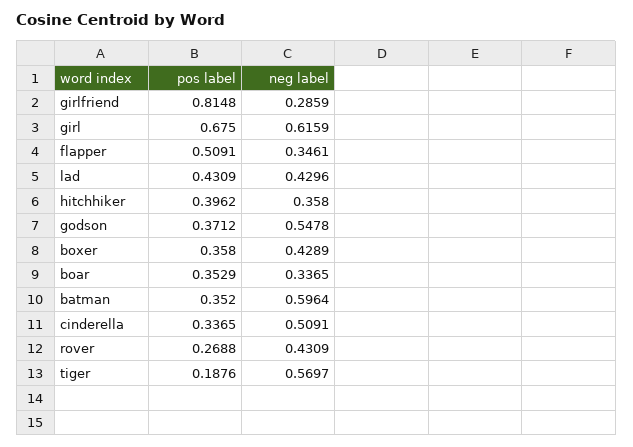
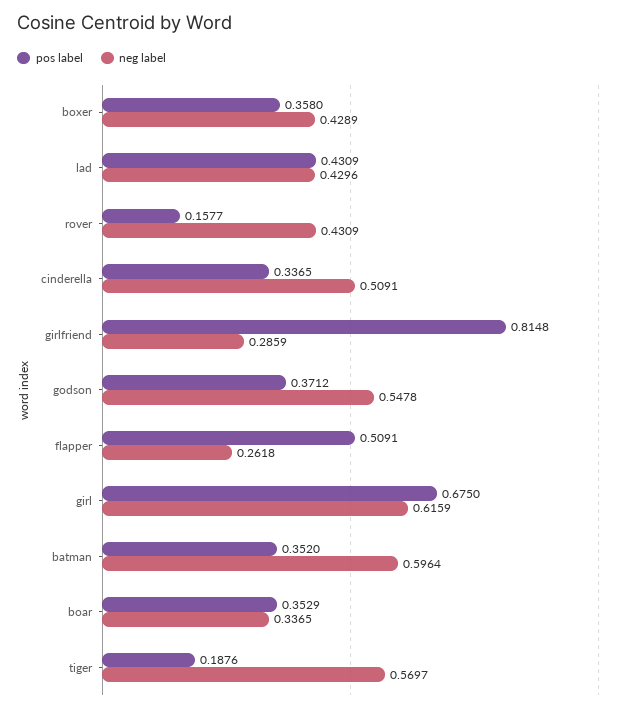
neg label, flapper: 0.3461 -> 0.2618
pos label, hitchhiker: 0.3962 -> none
neg label, hitchhiker: 0.358 -> none
pos label, rover: 0.2688 -> 0.1577

